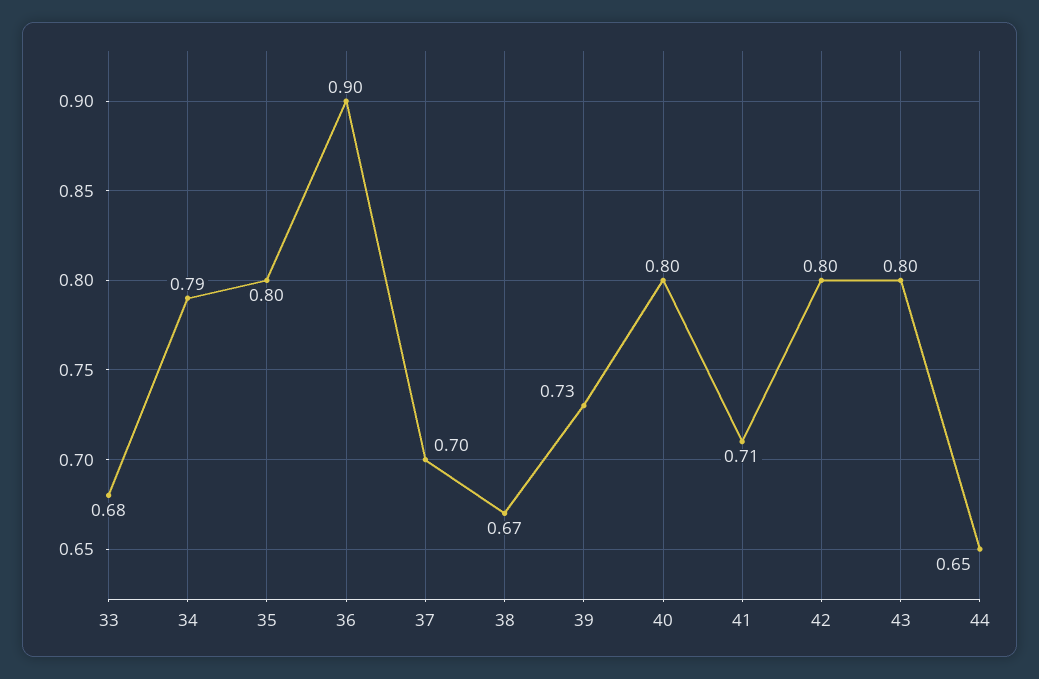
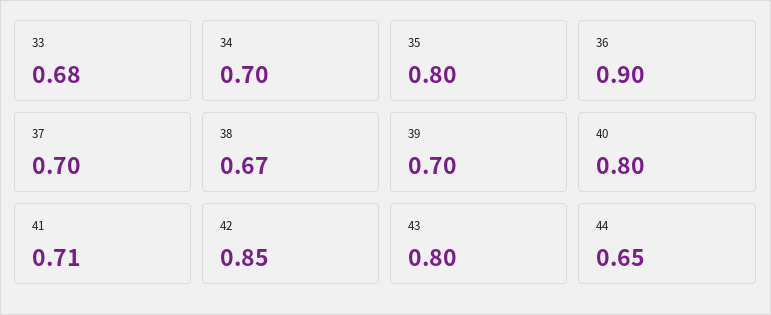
34: 0.79 -> 0.7
39: 0.73 -> 0.7
42: 0.8 -> 0.85

